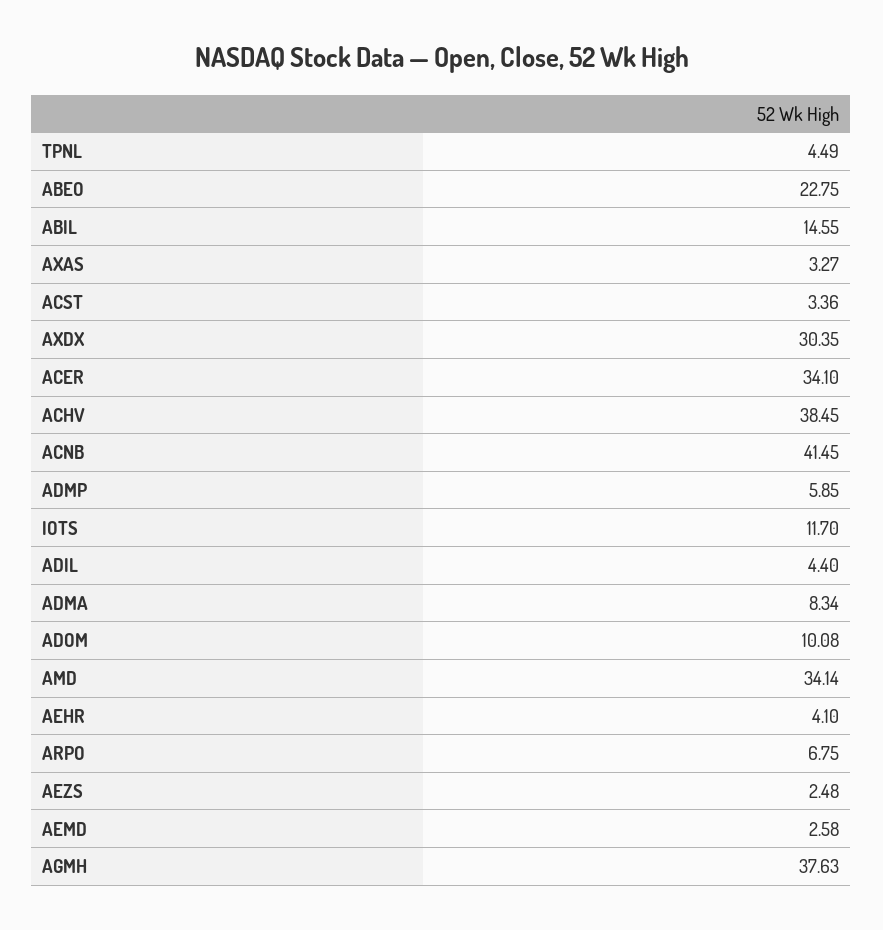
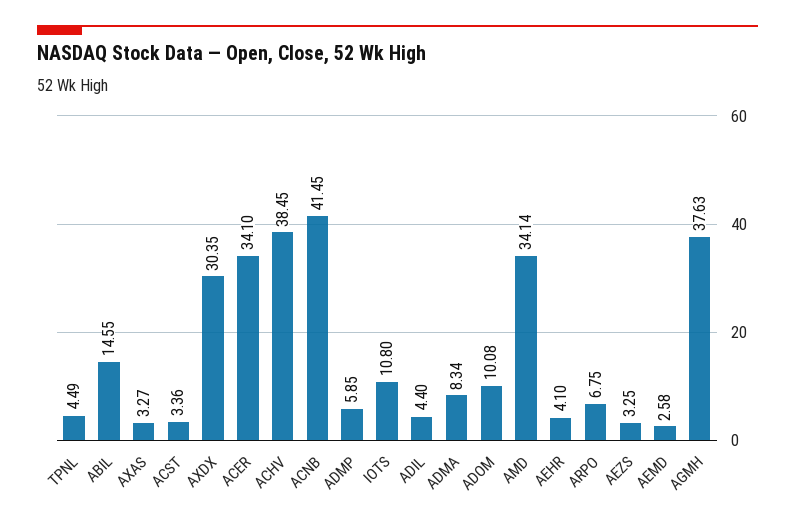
ABEO: 22.75 -> none
IOTS: 11.7 -> 10.8
AEZS: 2.48 -> 3.25

